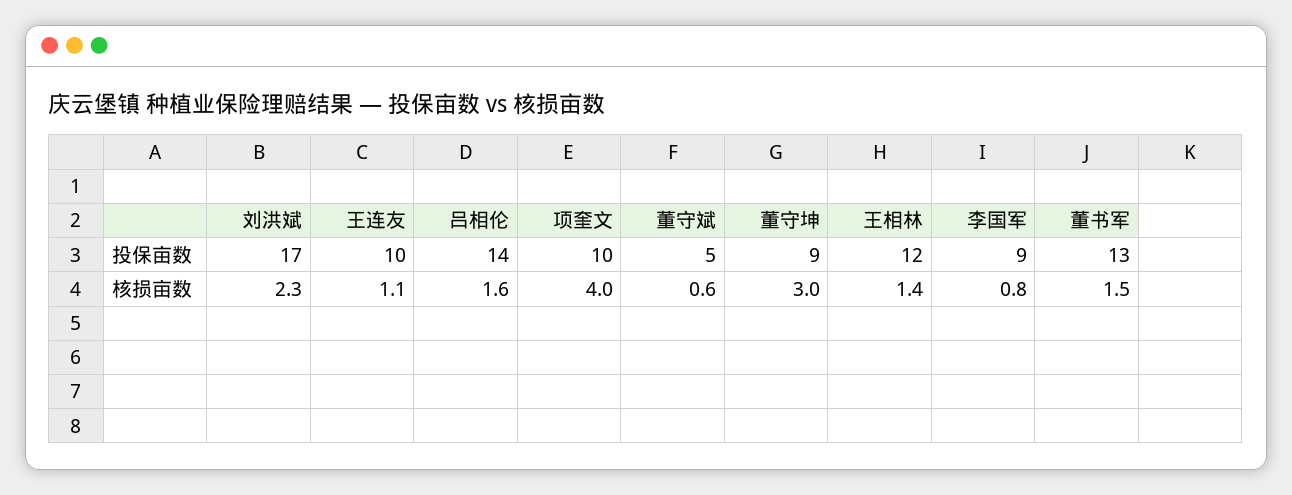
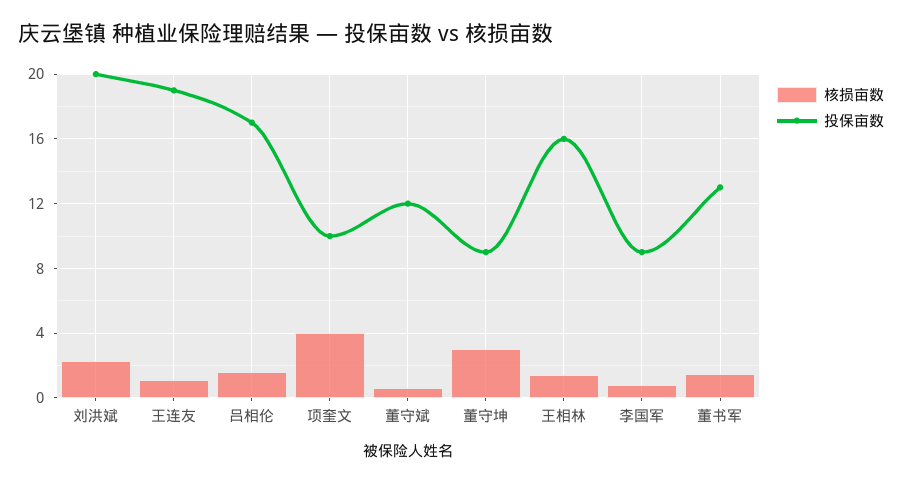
投保亩数, 刘洪斌: 17 -> 20
投保亩数, 王连友: 10 -> 19
投保亩数, 吕相伦: 14 -> 17
投保亩数, 董守斌: 5 -> 12
投保亩数, 王相林: 12 -> 16

